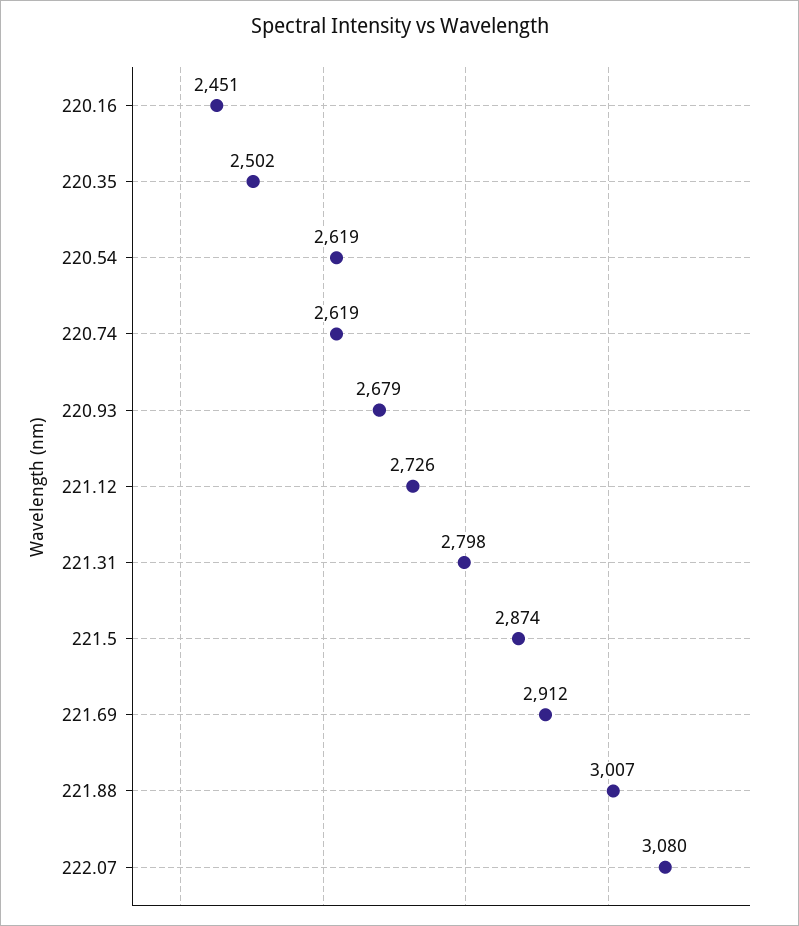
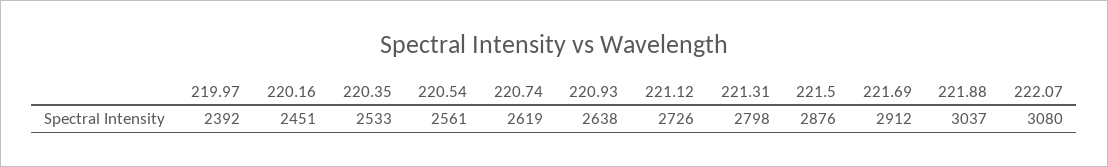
220.35: 2502 -> 2533
220.54: 2619 -> 2561
220.93: 2679 -> 2638
221.5: 2874 -> 2876
221.88: 3007 -> 3037
219.97: none -> 2392

